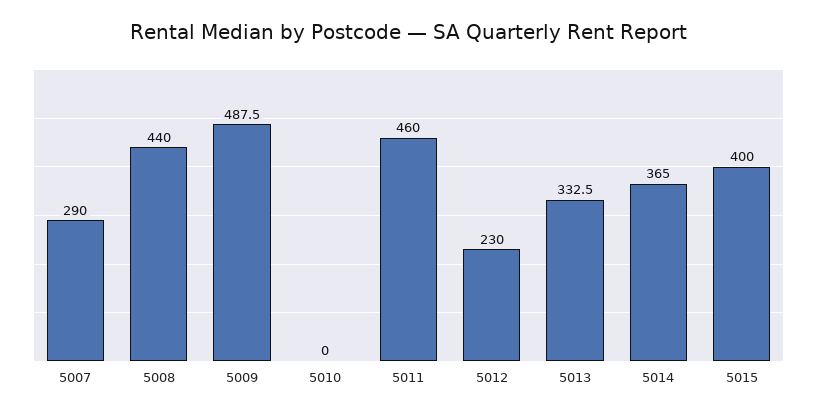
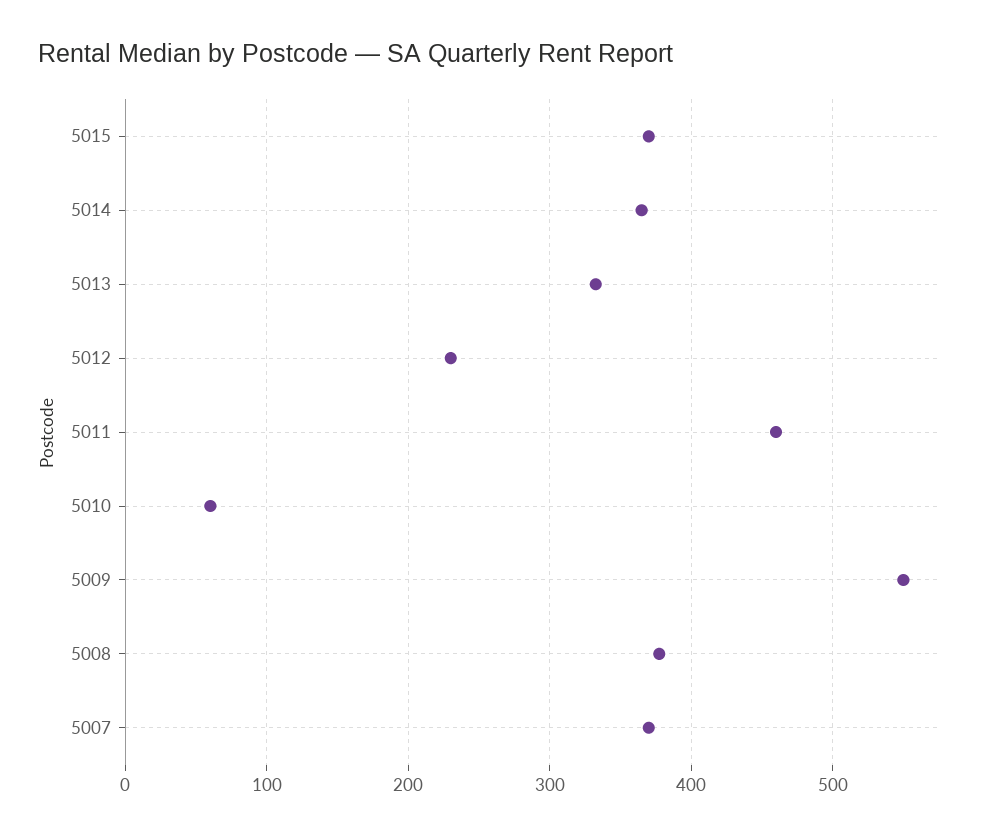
5007: 290 -> 370
5008: 440 -> 380
5009: 487.5 -> 550
5010: 0 -> 60
5015: 400 -> 370

